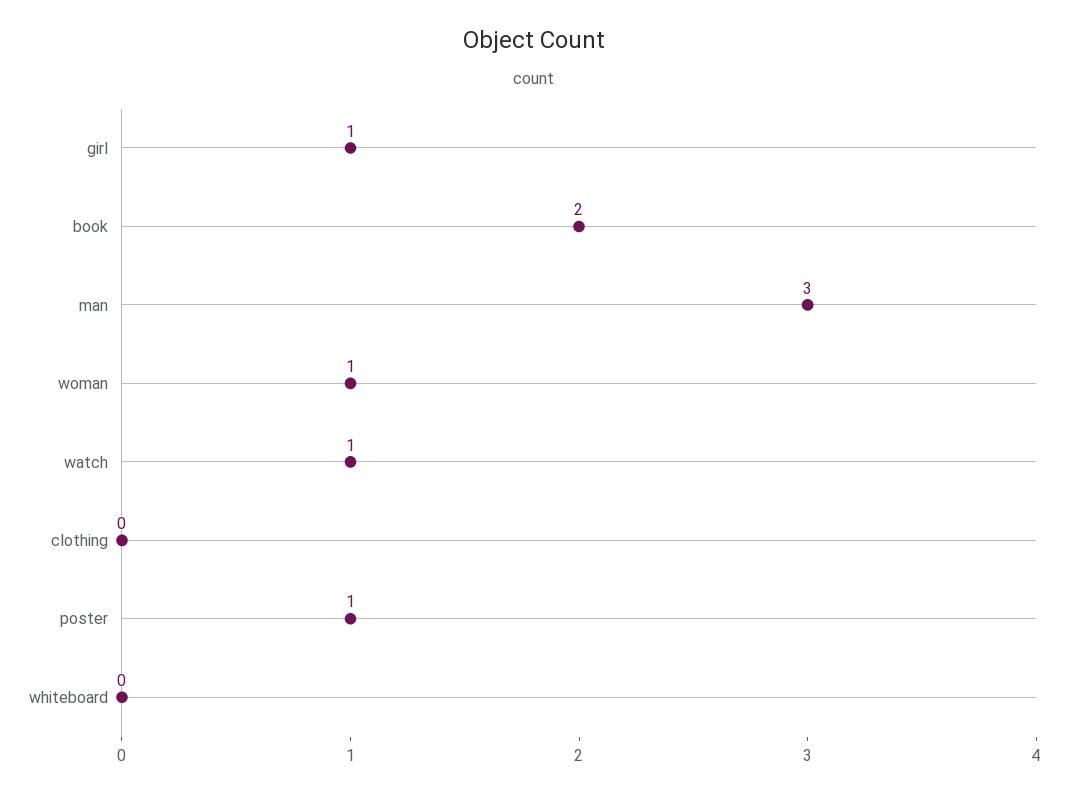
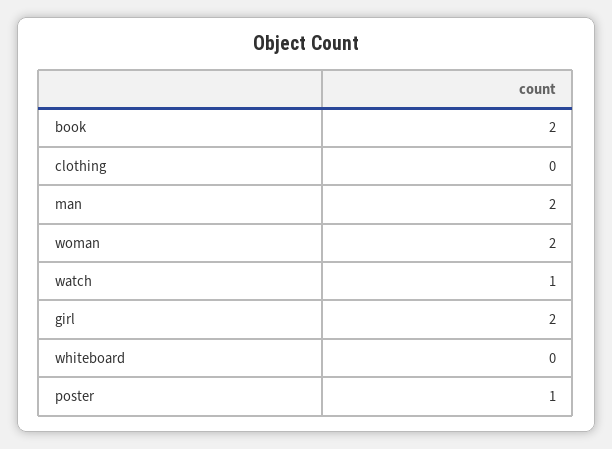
girl: 1 -> 2
man: 3 -> 2
woman: 1 -> 2

